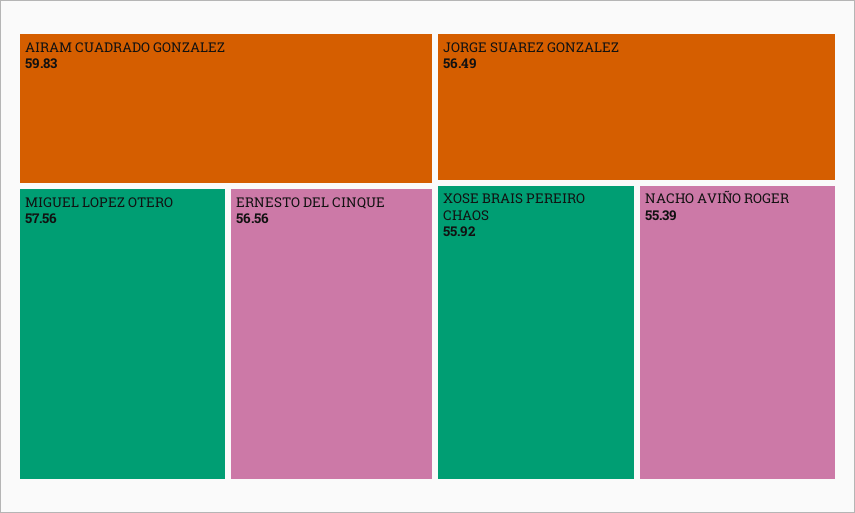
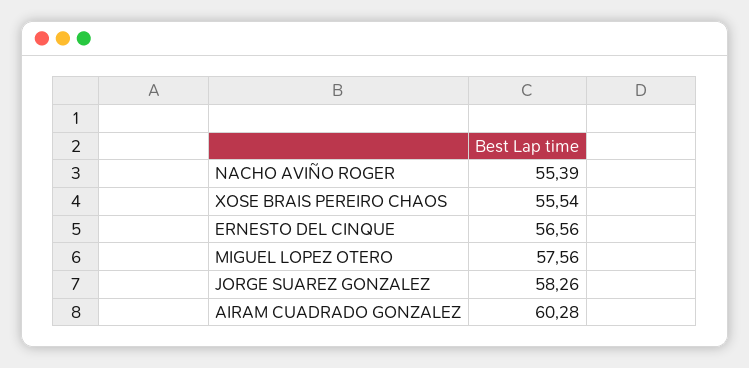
AIRAM CUADRADO GONZALEZ: 59.83 -> 60.28
JORGE SUAREZ GONZALEZ: 56.49 -> 58.26
XOSE BRAIS PEREIRO CHAOS: 55.92 -> 55.54

